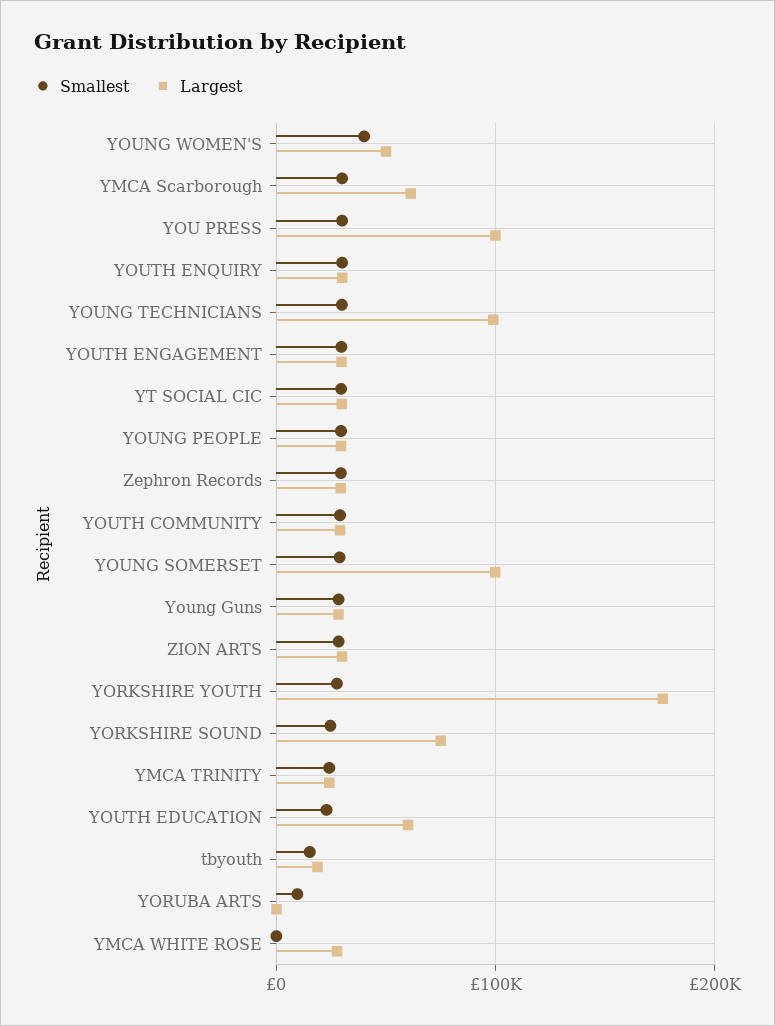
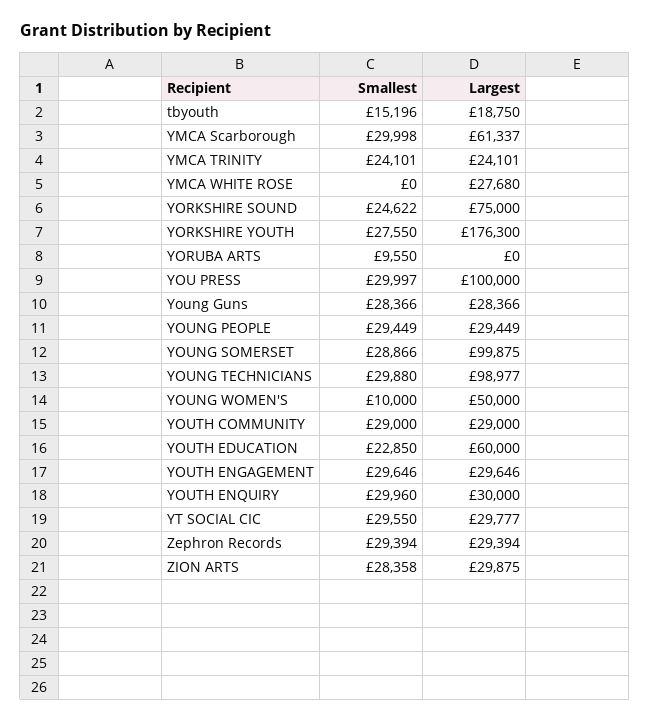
Smallest, YOUNG WOMEN'S: 40000 -> 10000

